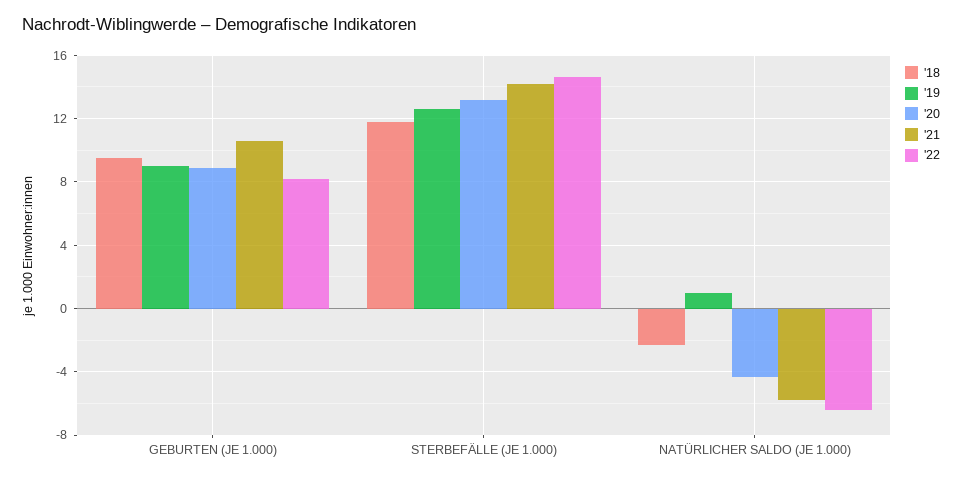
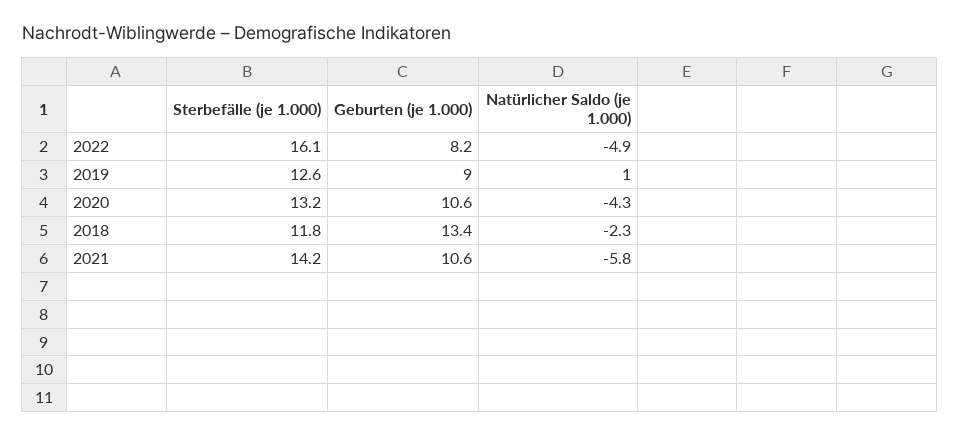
'18, GEBURTEN (JE 1.000): 9.5 -> 13.4
'20, GEBURTEN (JE 1.000): 9 -> 10.6
'22, STERBEFÄLLE (JE 1.000): 14.5 -> 16.1
'22, NATÜRLICHER SALDO (JE 1.000): -6.5 -> -4.9

